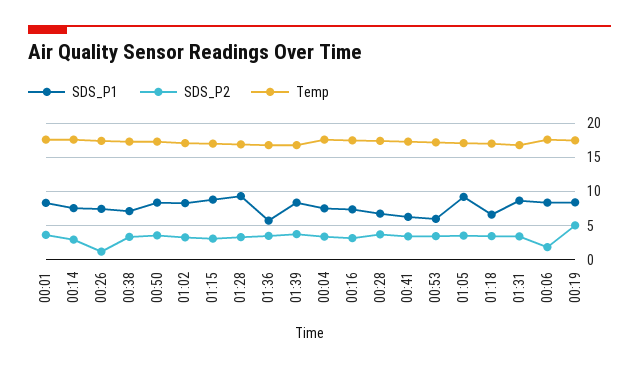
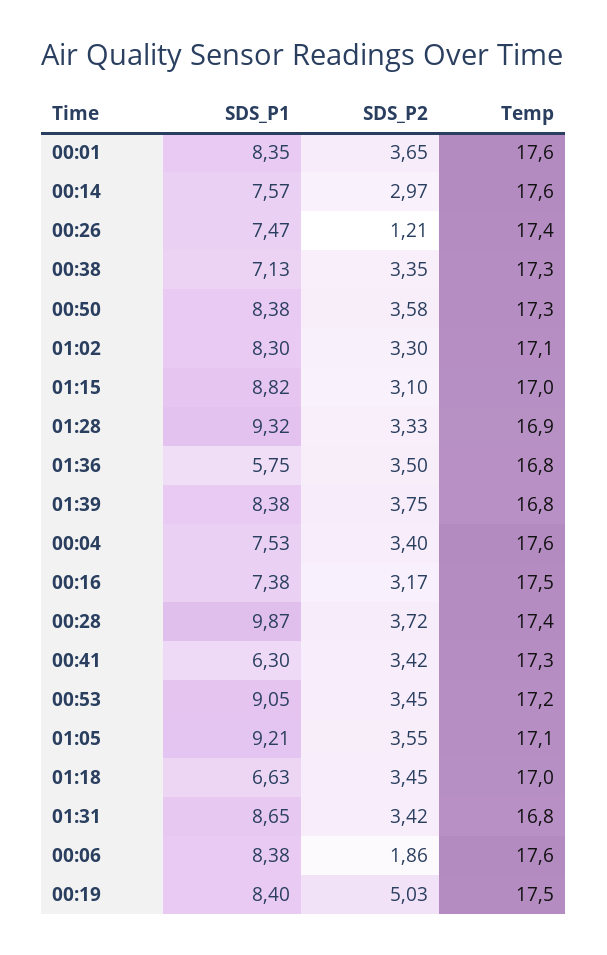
SDS_P1, 00:28: 7 -> 9.87
SDS_P1, 00:53: 6 -> 9.05

